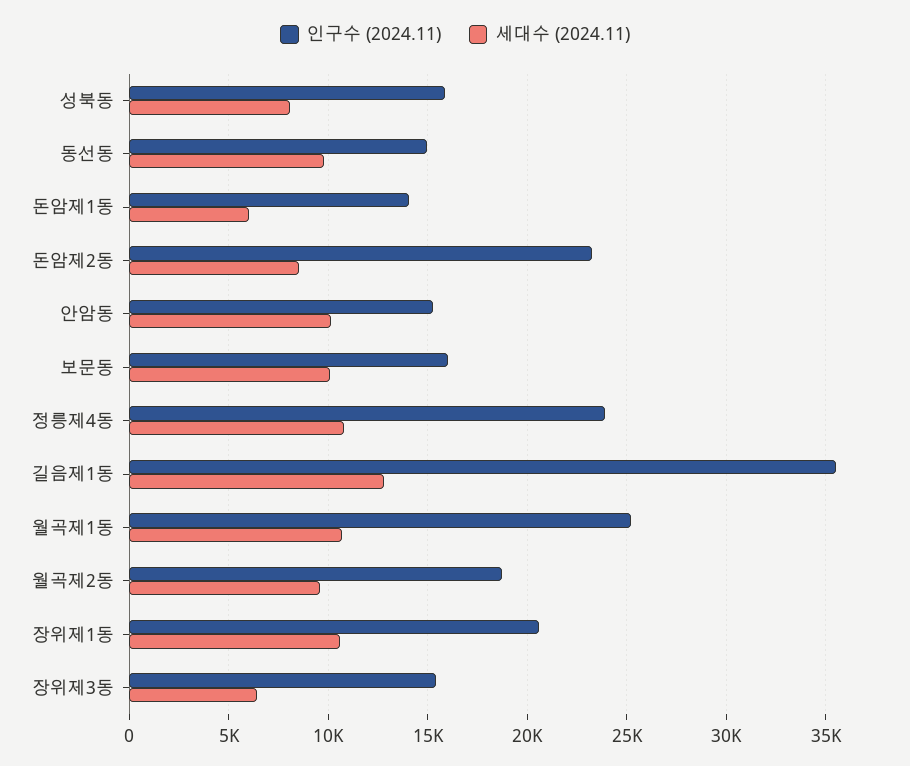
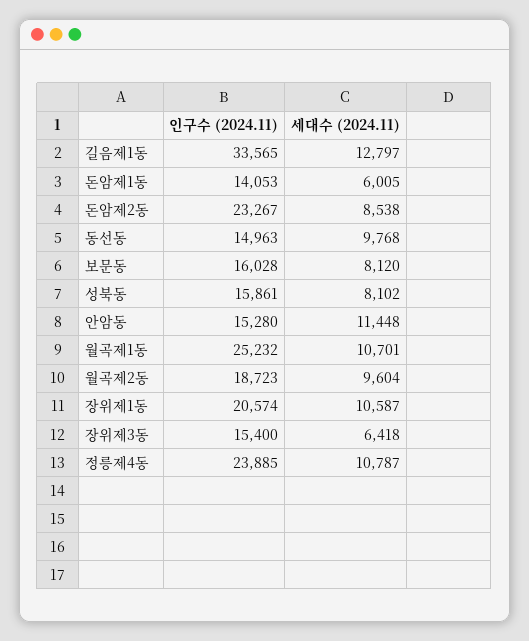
세대수 (2024.11), 안암동: 10000 -> 11448
세대수 (2024.11), 보문동: 10000 -> 8120
인구수 (2024.11), 길음제1동: 35500 -> 33565

